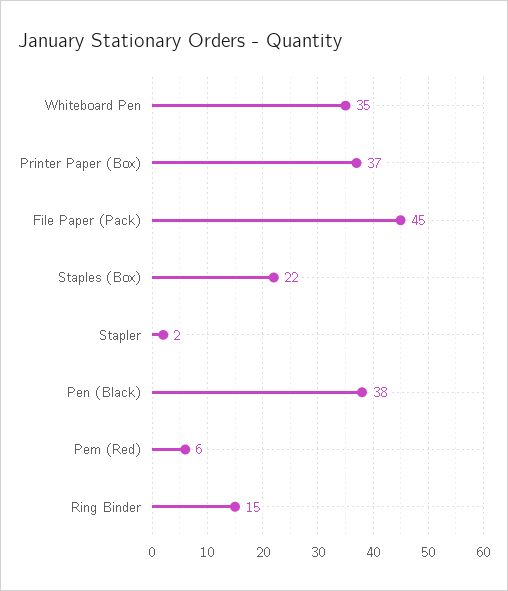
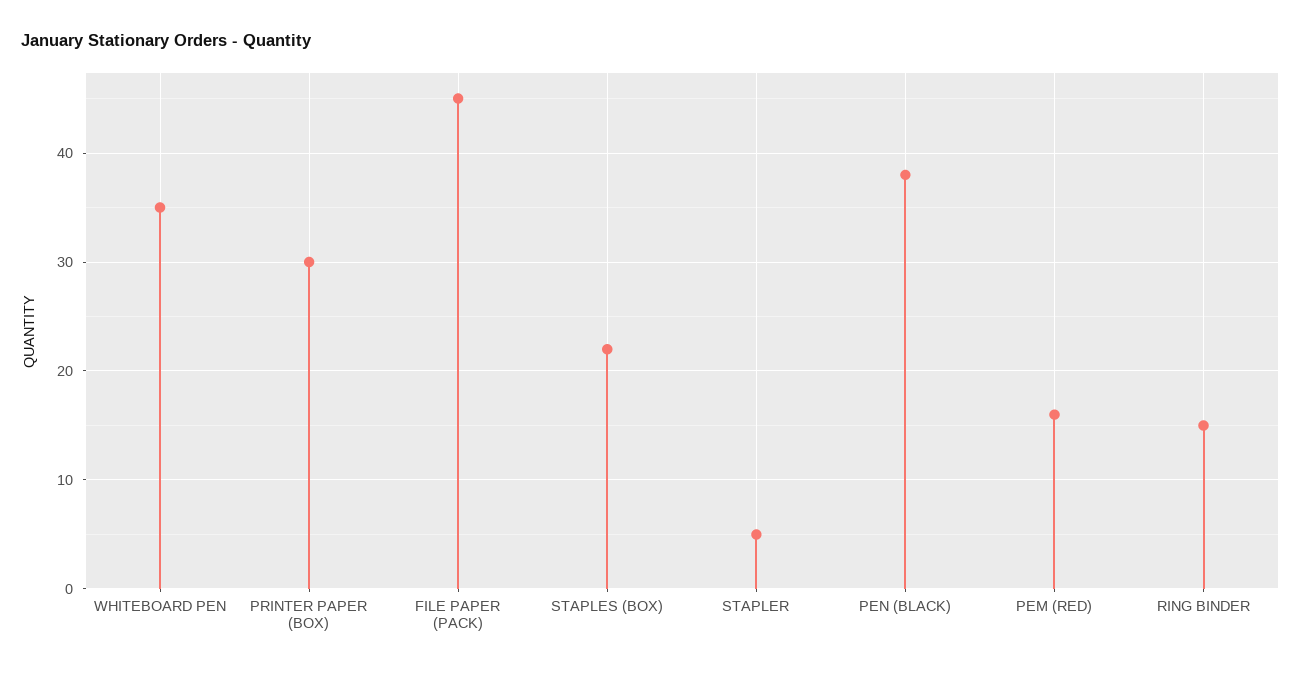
Printer Paper (Box): 37 -> 30
Stapler: 2 -> 5
Pem (Red): 6 -> 16

